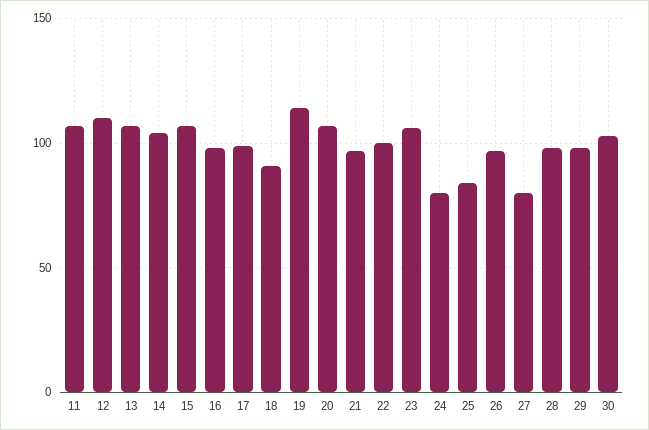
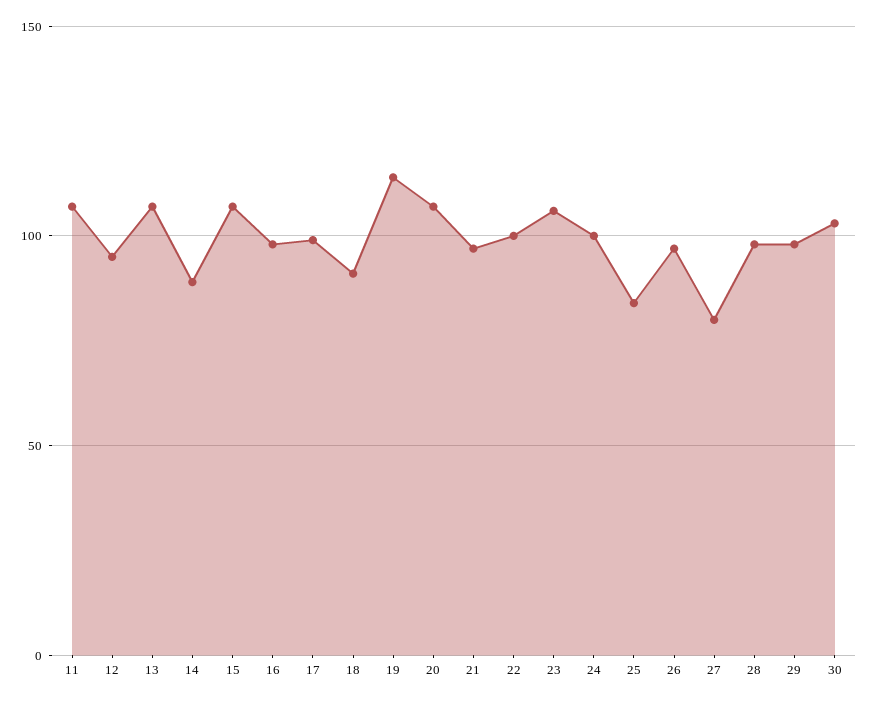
12: 110 -> 95
14: 105 -> 90
24: 80 -> 100

